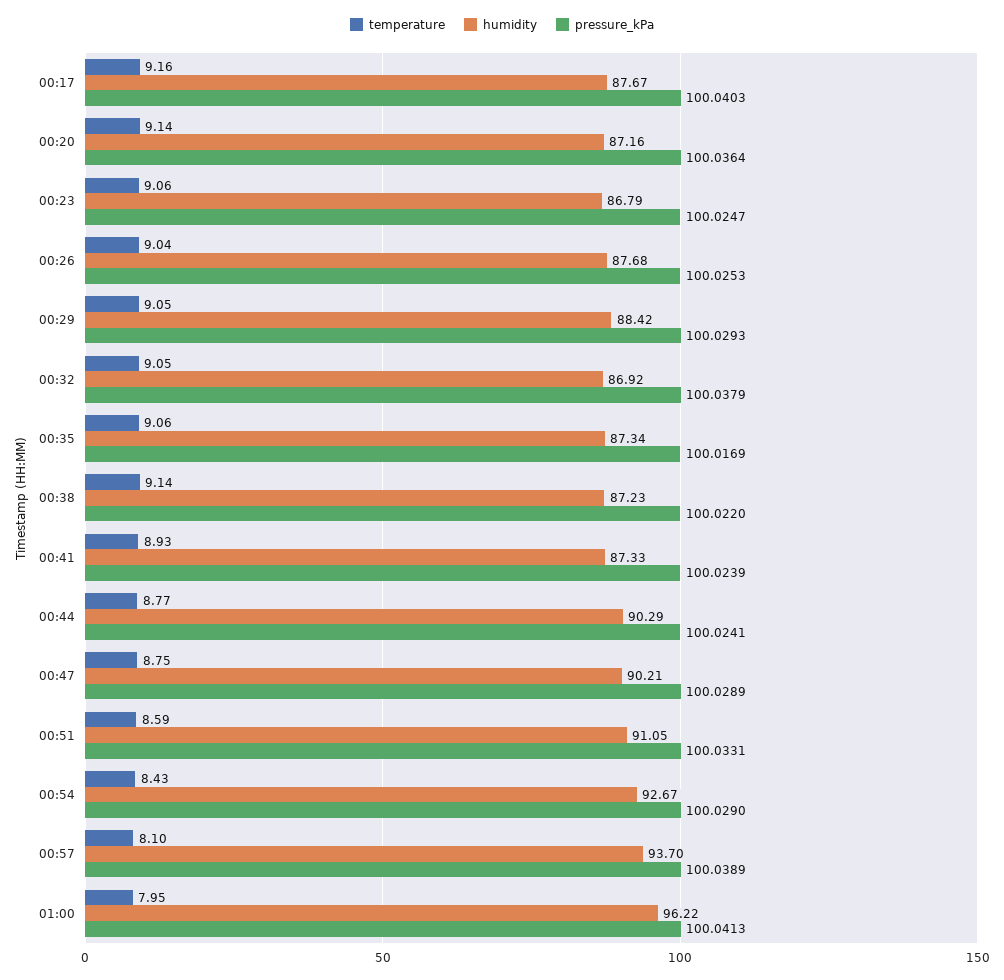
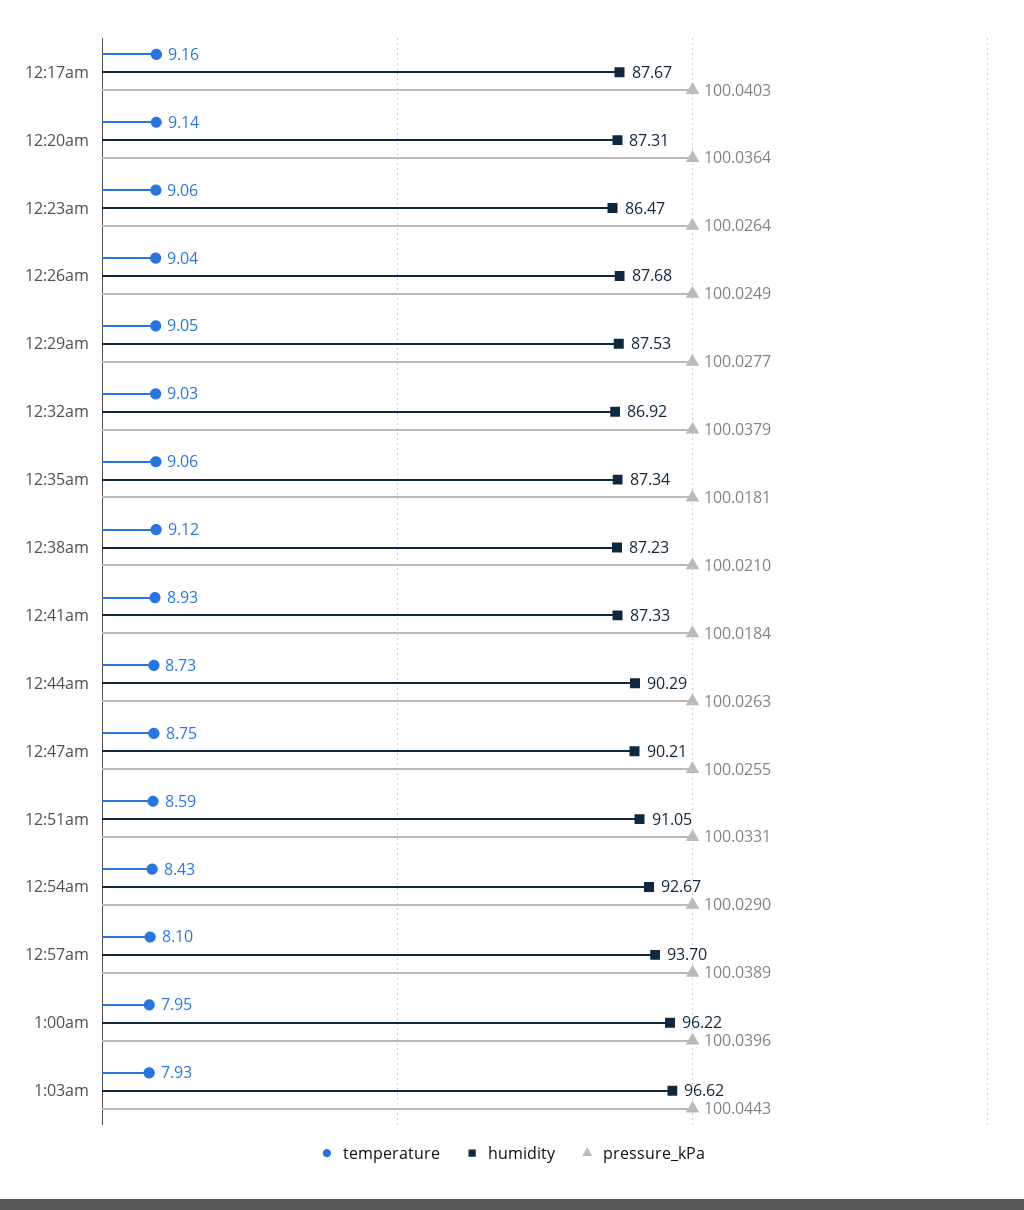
humidity, 00:20: 87.16 -> 87.31
humidity, 00:23: 86.79 -> 86.47
pressure_kPa, 00:23: 100.0247 -> 100.0264
pressure_kPa, 00:26: 100.0253 -> 100.0249
humidity, 00:29: 88.42 -> 87.53
pressure_kPa, 00:29: 100.0293 -> 100.0277
temperature, 00:32: 9.05 -> 9.03
pressure_kPa, 00:35: 100.0169 -> 100.0181
temperature, 00:38: 9.14 -> 9.12
pressure_kPa, 00:38: 100.022 -> 100.021
pressure_kPa, 00:41: 100.0239 -> 100.0184
temperature, 00:44: 8.77 -> 8.73
pressure_kPa, 00:44: 100.0241 -> 100.0263
pressure_kPa, 00:47: 100.0289 -> 100.0255
pressure_kPa, 01:00: 100.0413 -> 100.0396
temperature, 1:03am: none -> 7.93
humidity, 1:03am: none -> 96.62
pressure_kPa, 1:03am: none -> 100.0443

